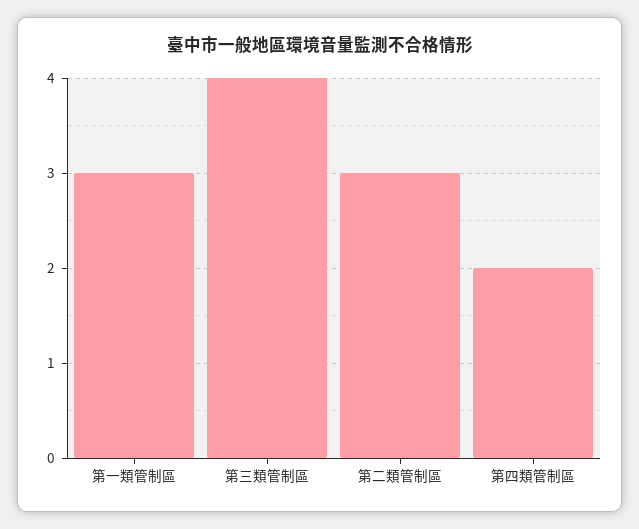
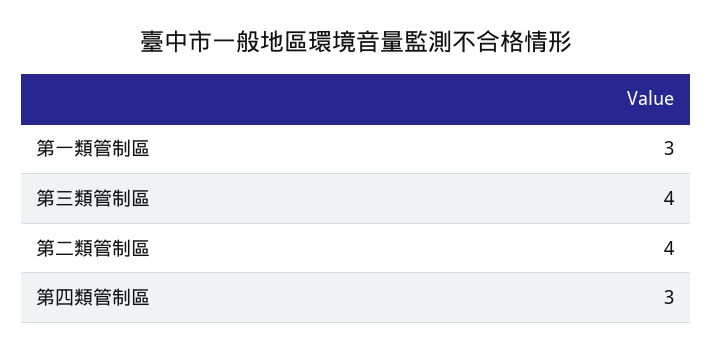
第二類管制區: 3 -> 4
第四類管制區: 2 -> 3

